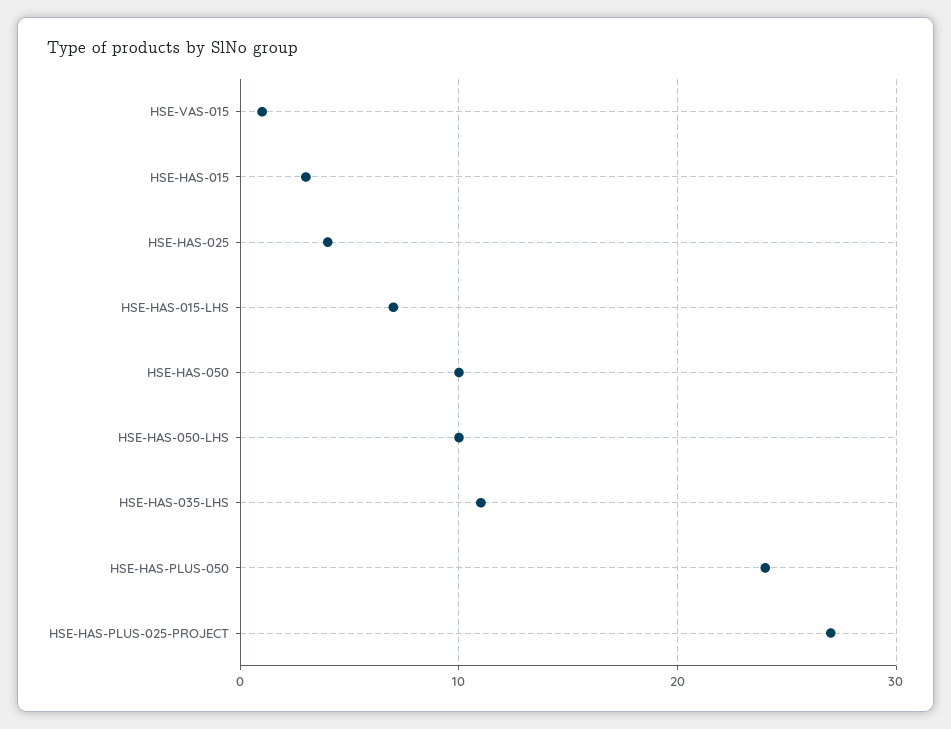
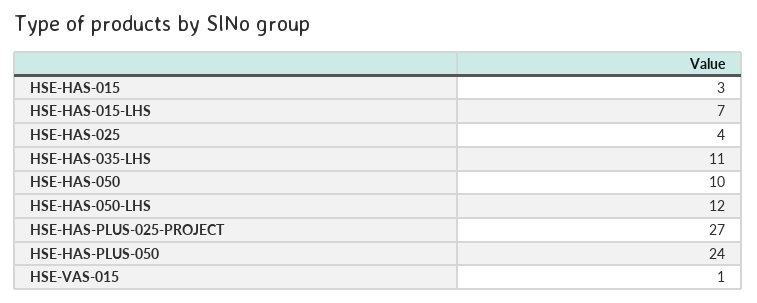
HSE-HAS-050-LHS: 10 -> 12

